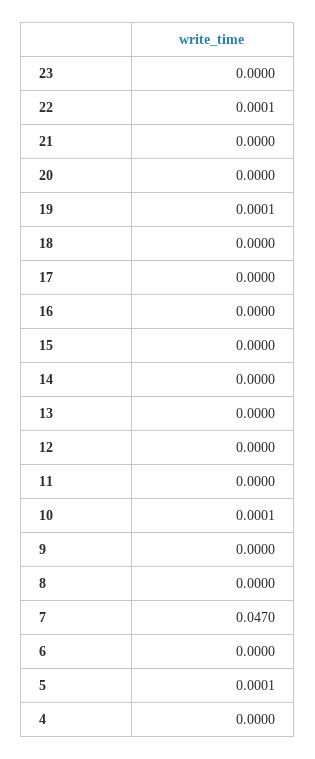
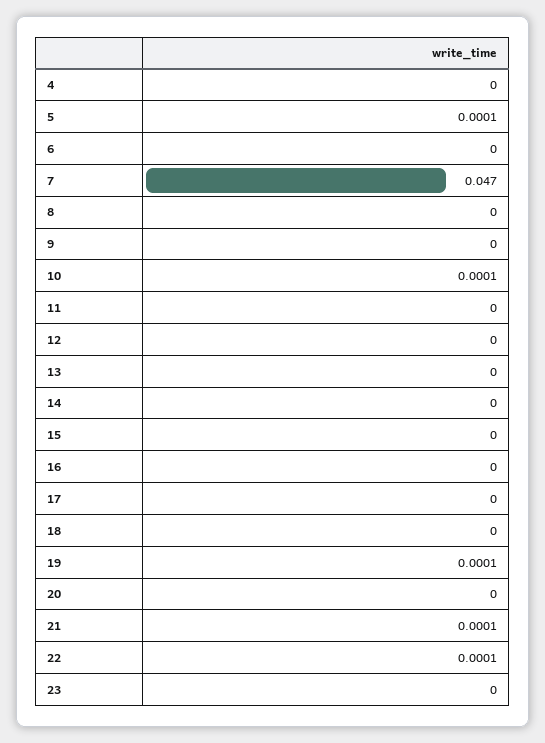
21: 0 -> 0.0001

